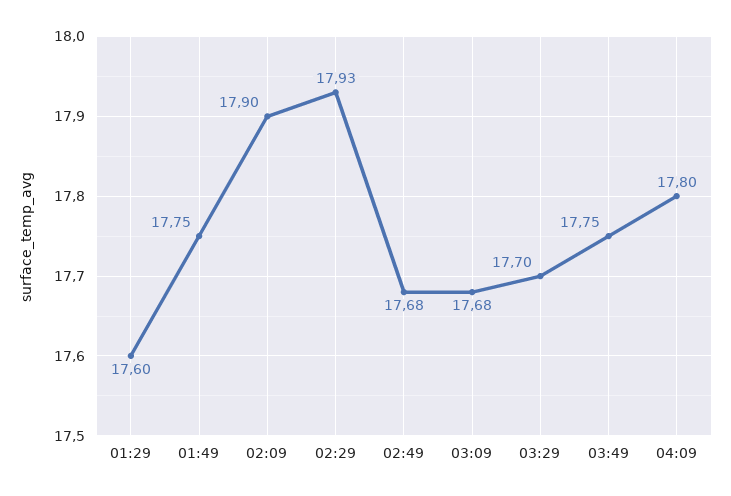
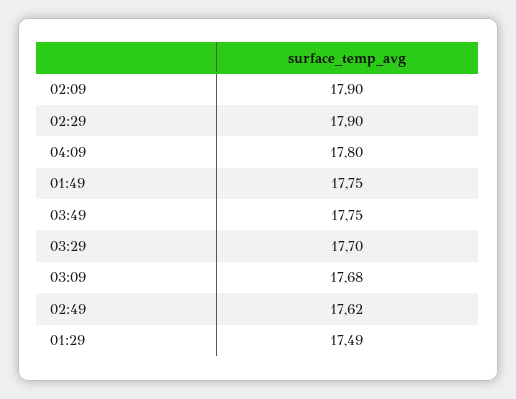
01:29: 17.6 -> 17.49
02:29: 17.93 -> 17.9
02:49: 17.68 -> 17.62

